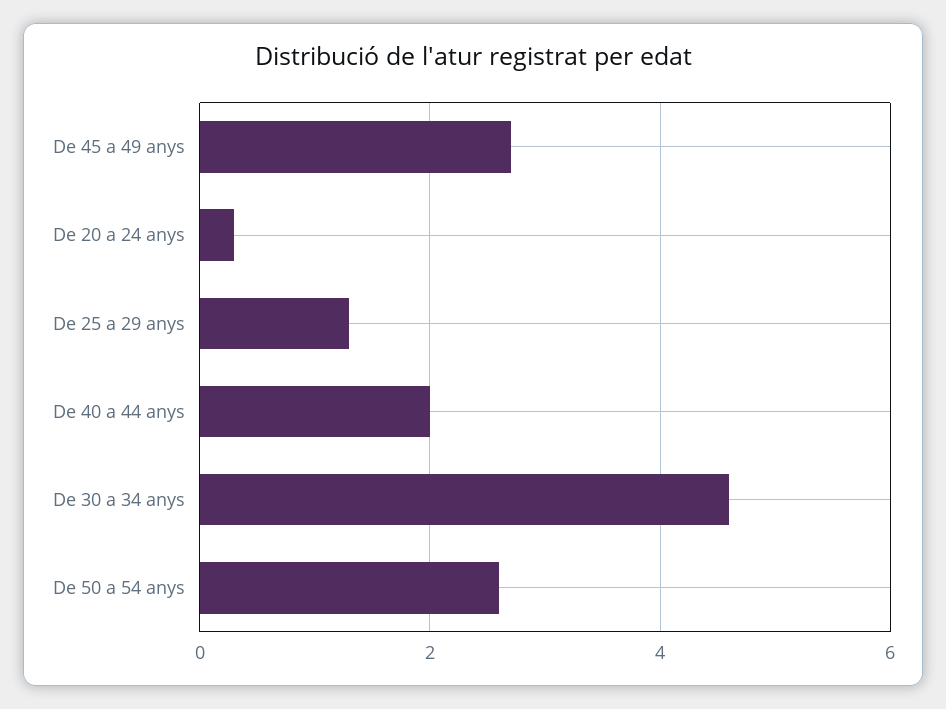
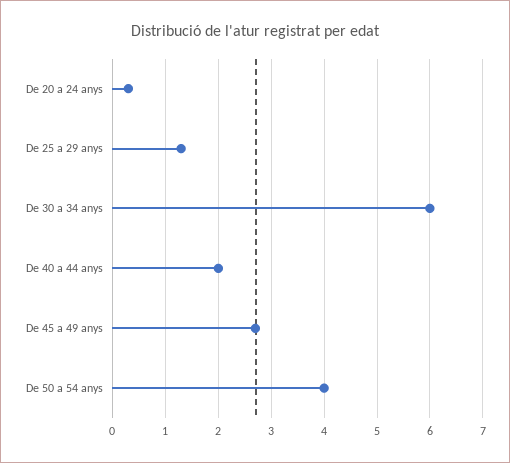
De 30 a 34 anys: 4.5 -> 6
De 50 a 54 anys: 2.5 -> 4

